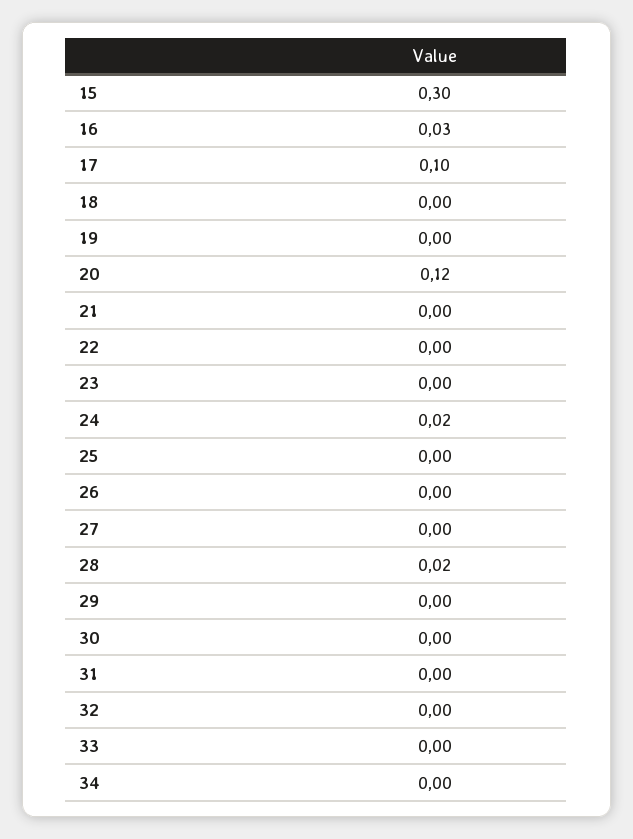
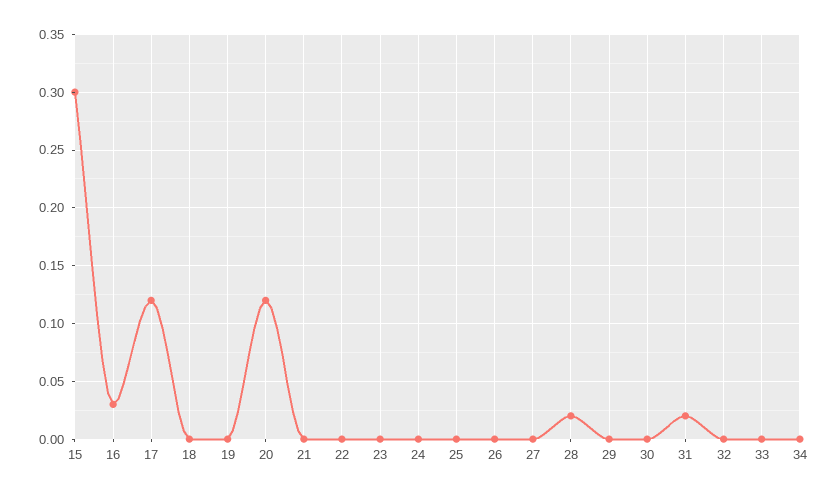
17: 0.1 -> 0.12
24: 0.02 -> 0
31: 0 -> 0.02

